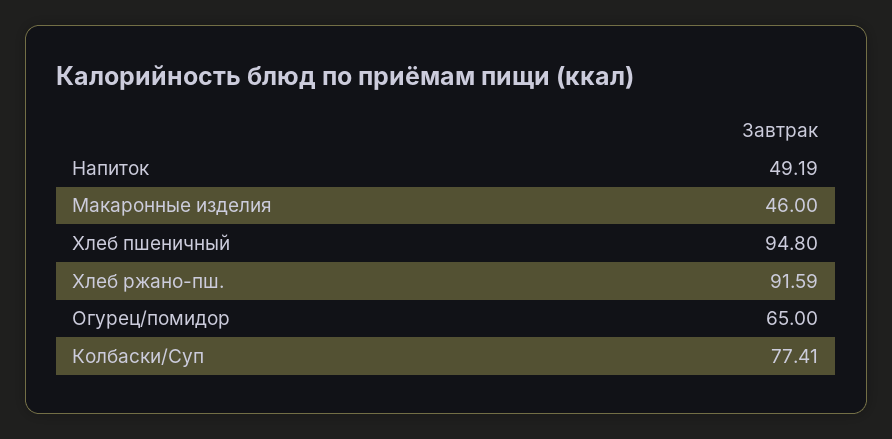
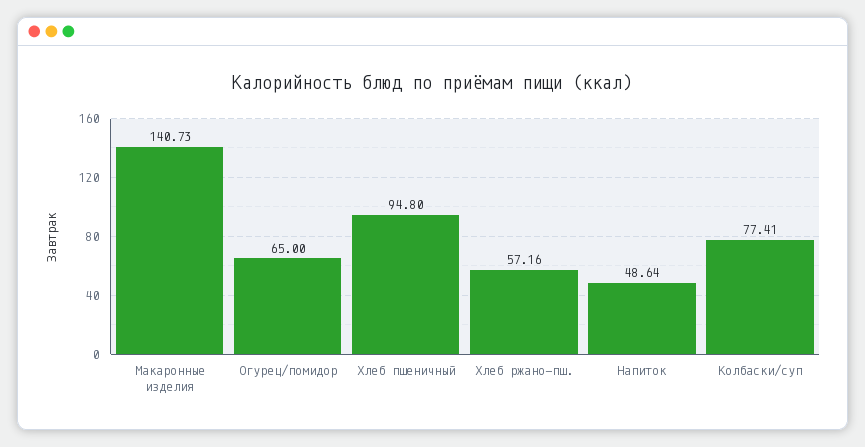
Напиток: 49.19 -> 48.64
Макаронные изделия: 46 -> 140.73
Хлеб ржано-пш.: 91.59 -> 57.16

